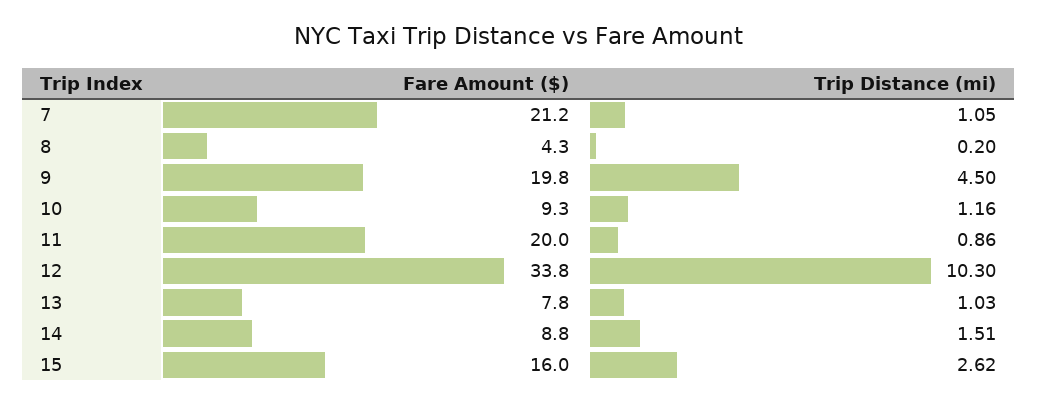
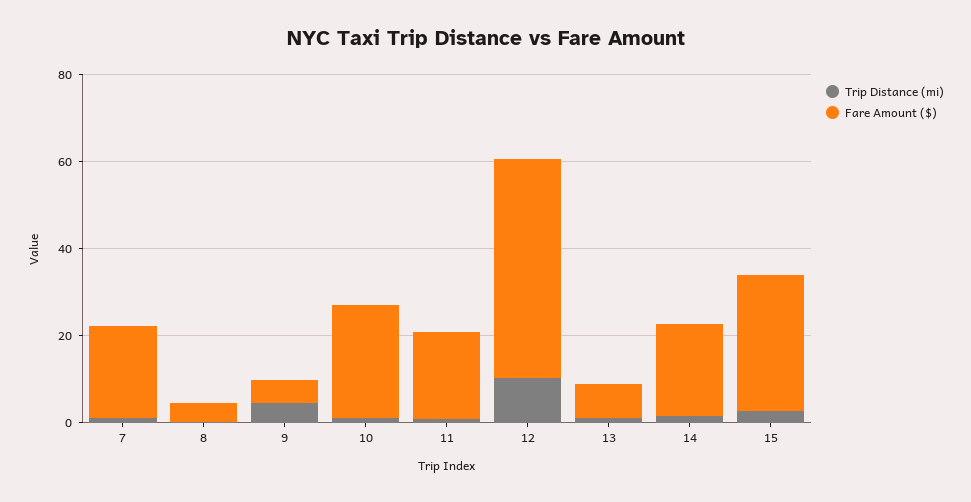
Fare Amount ($), 9: 19.8 -> 5
Fare Amount ($), 10: 9.3 -> 25
Fare Amount ($), 12: 33.8 -> 50
Fare Amount ($), 14: 8.8 -> 20
Fare Amount ($), 15: 16 -> 30

